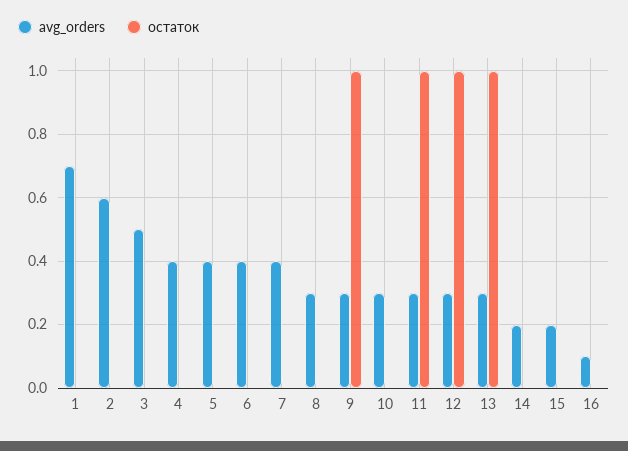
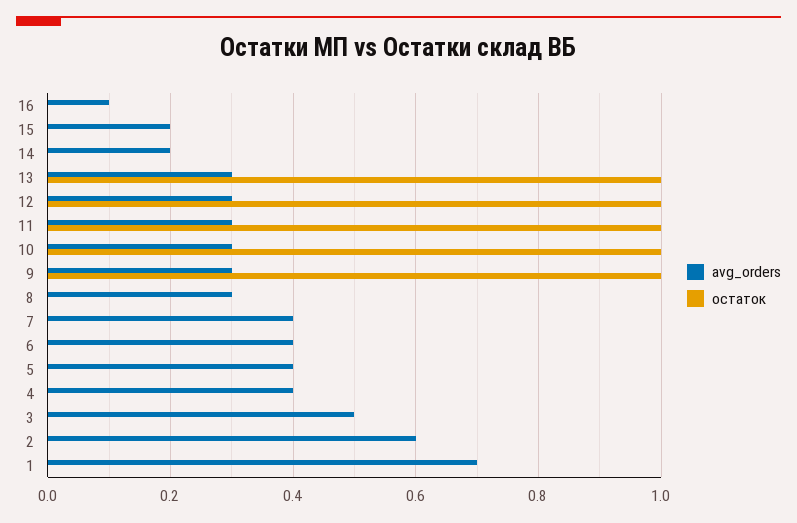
остаток, 10: 0 -> 1

